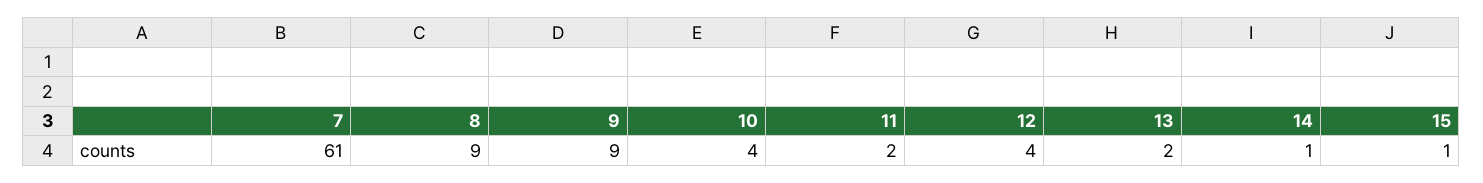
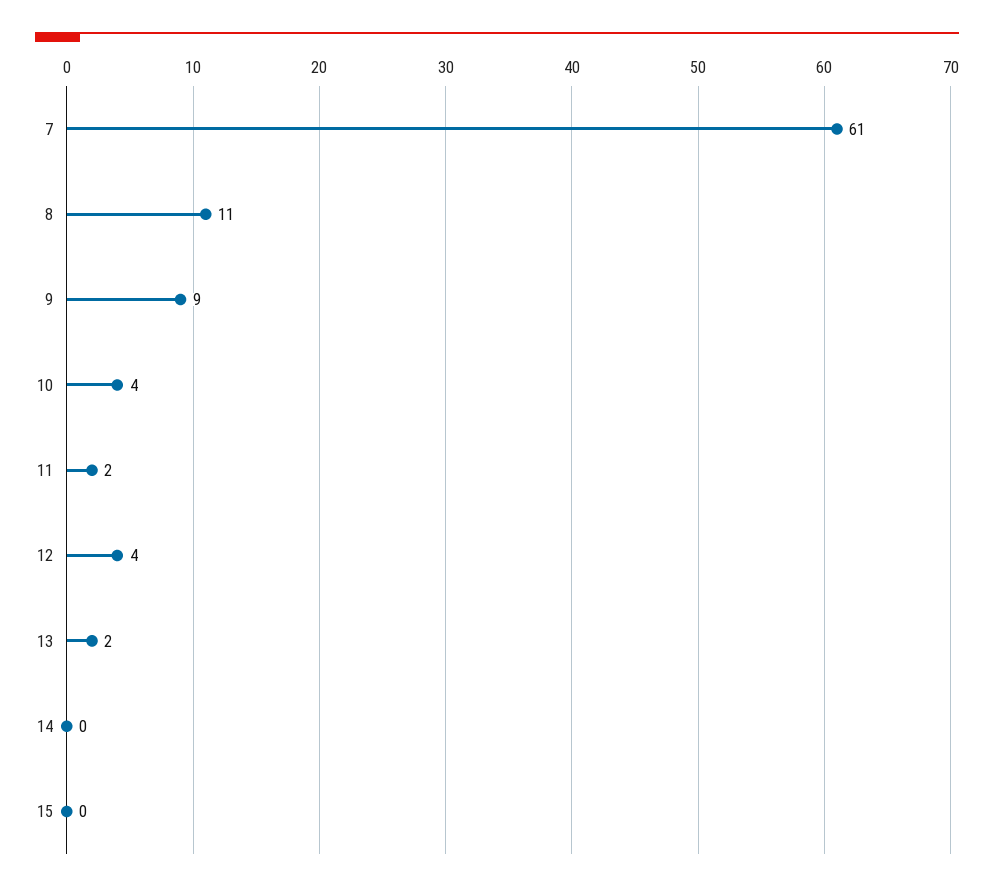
8: 9 -> 11
14: 1 -> 0
15: 1 -> 0

